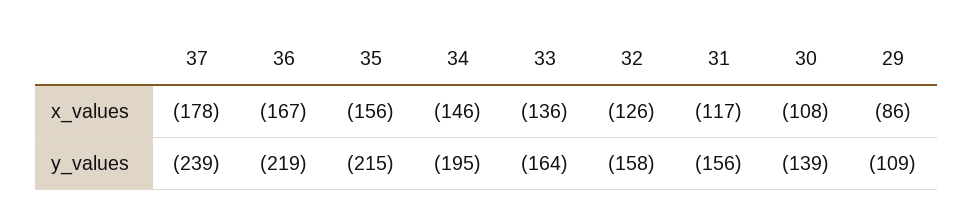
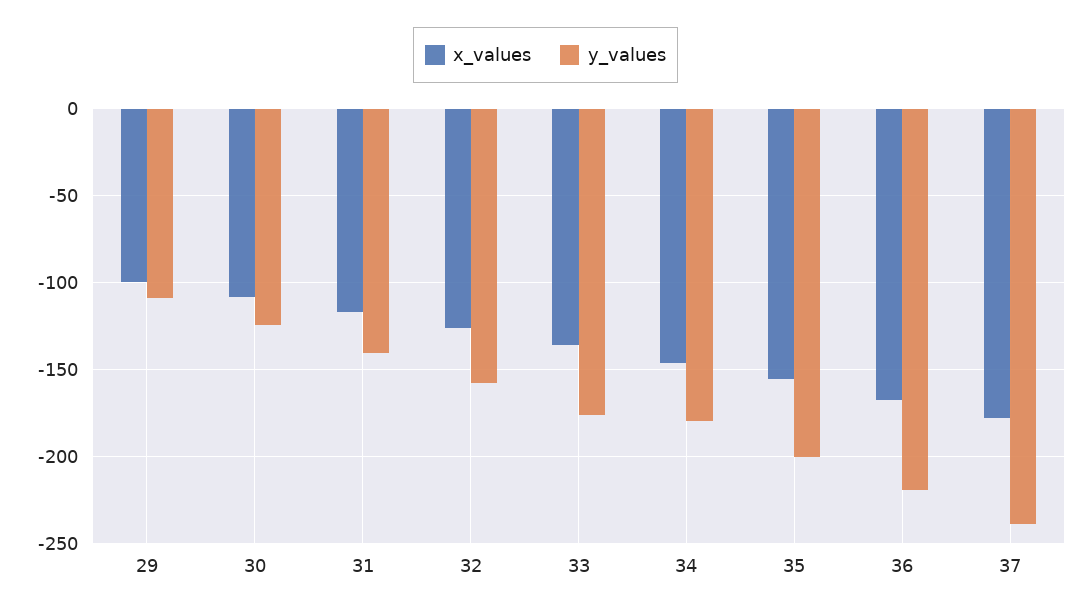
x_values, 29: -86 -> -100
y_values, 35: -215 -> -200
y_values, 34: -195 -> -180
y_values, 33: -164 -> -175
y_values, 31: -156 -> -140
y_values, 30: -139 -> -125

